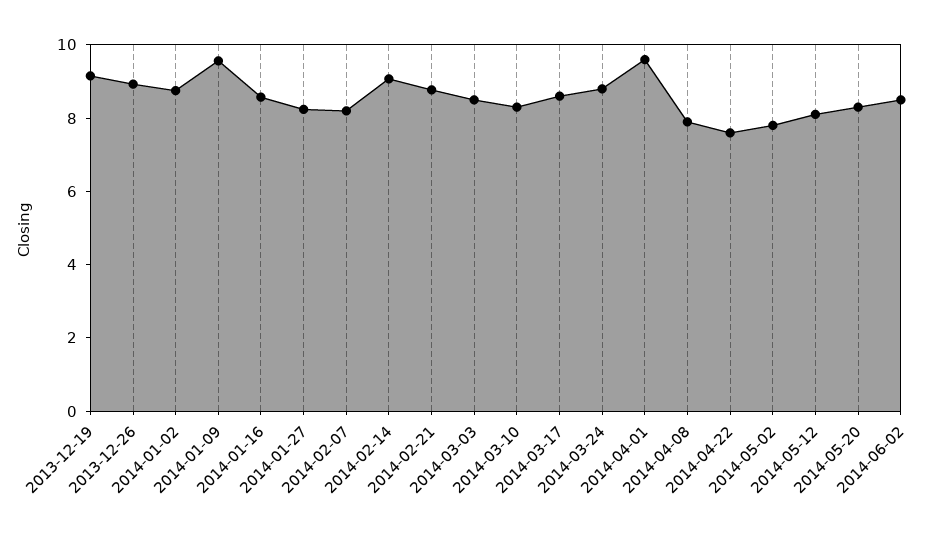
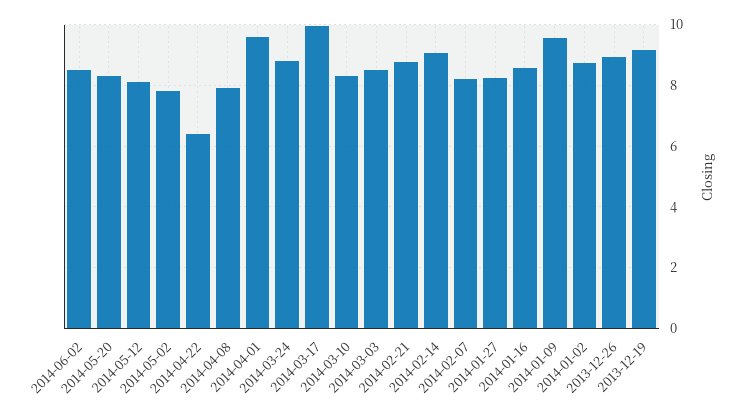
2014-03-17: 8.5 -> 10
2014-04-22: 7.5 -> 6.4

